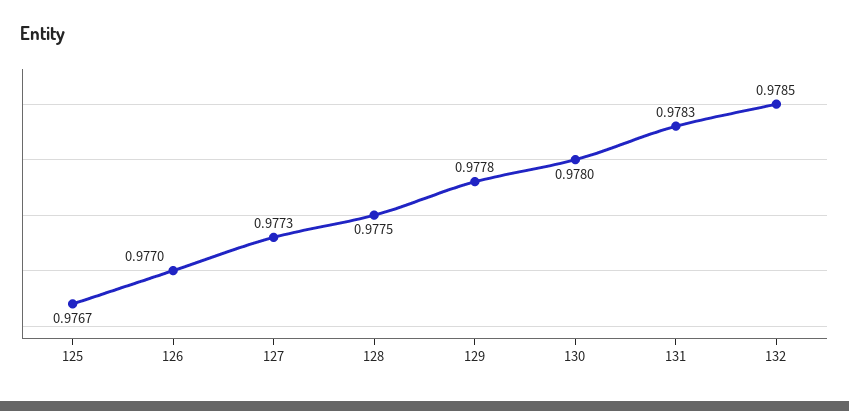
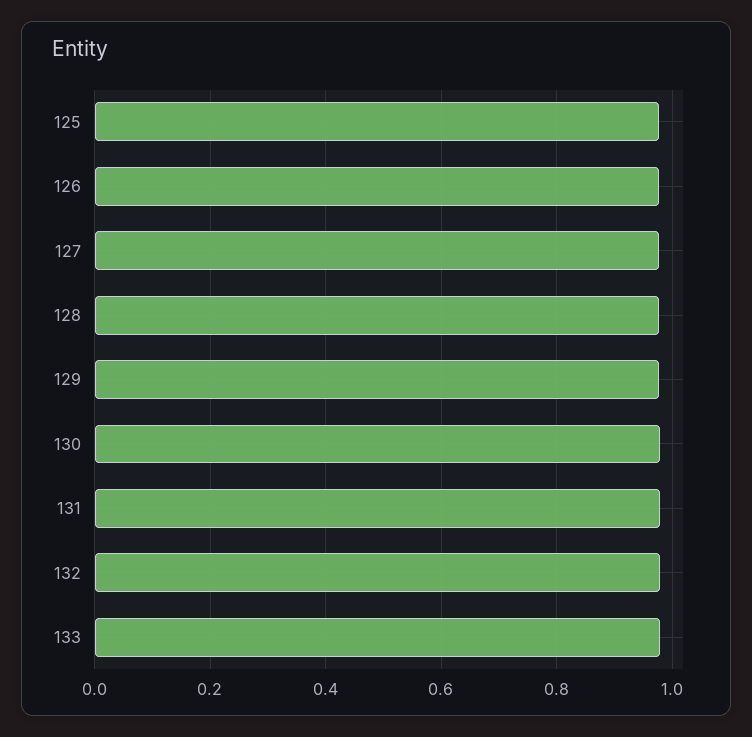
133: none -> 0.98

